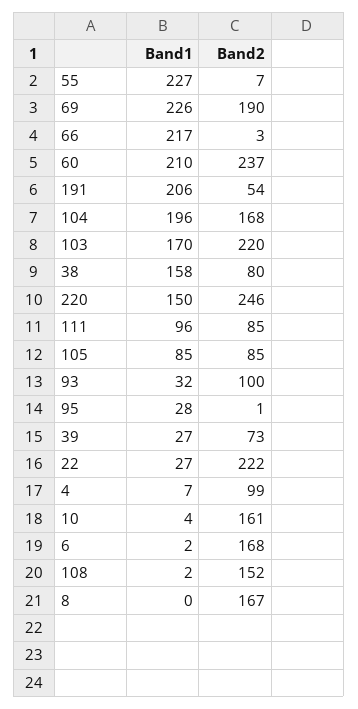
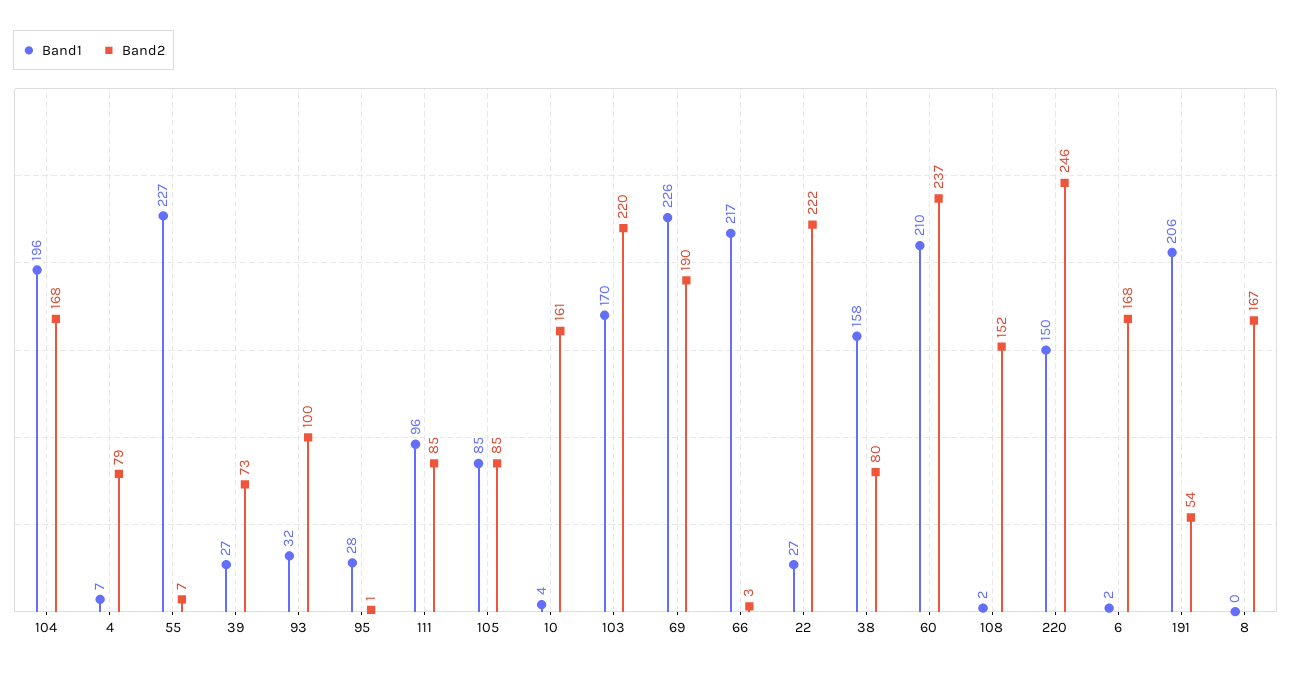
Band2, 4: 99 -> 79

